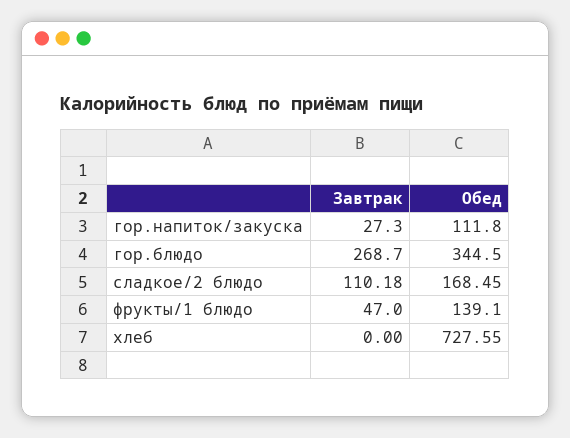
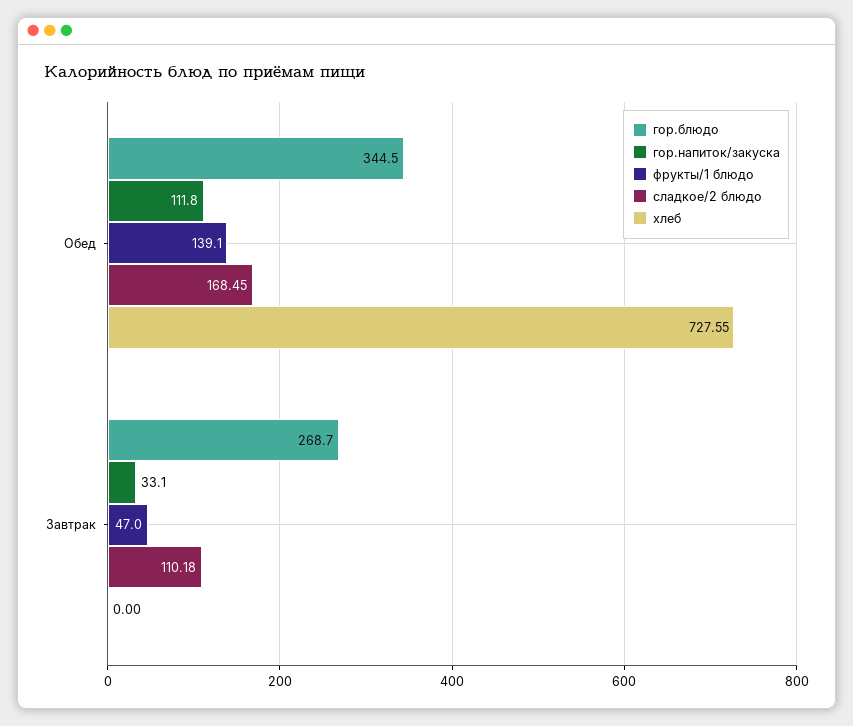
гор.напиток/закуска, Завтрак: 27.3 -> 33.1

